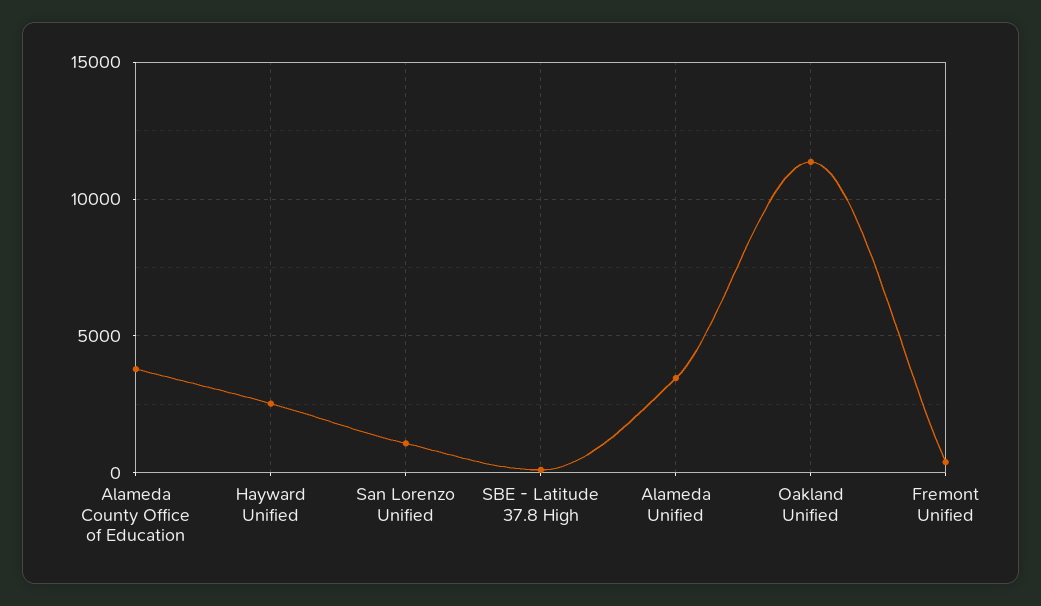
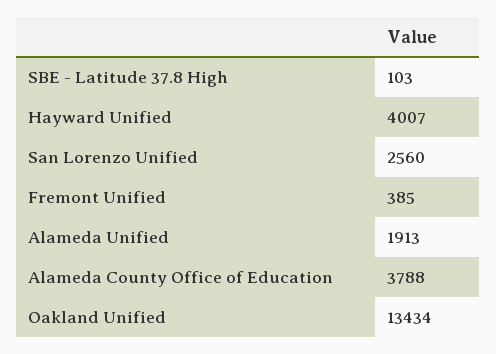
Hayward Unified: 2500 -> 4007
San Lorenzo Unified: 1000 -> 2560
Alameda Unified: 3500 -> 1913
Oakland Unified: 11500 -> 13434

